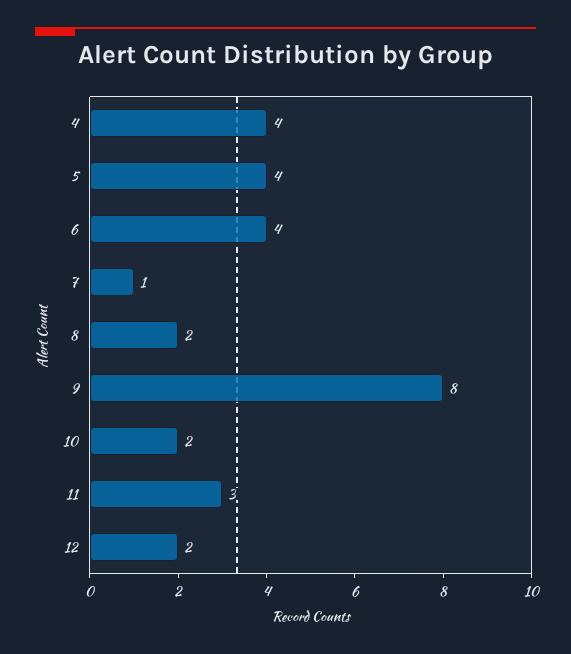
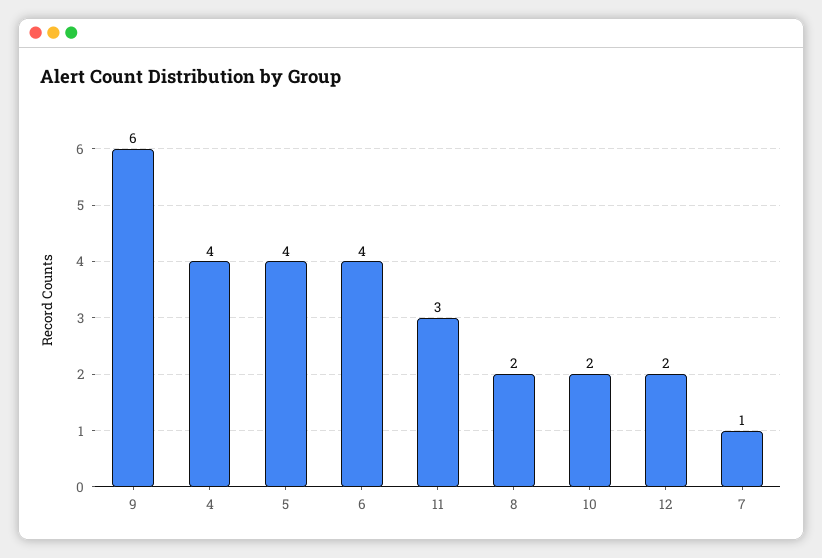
9: 8 -> 6

